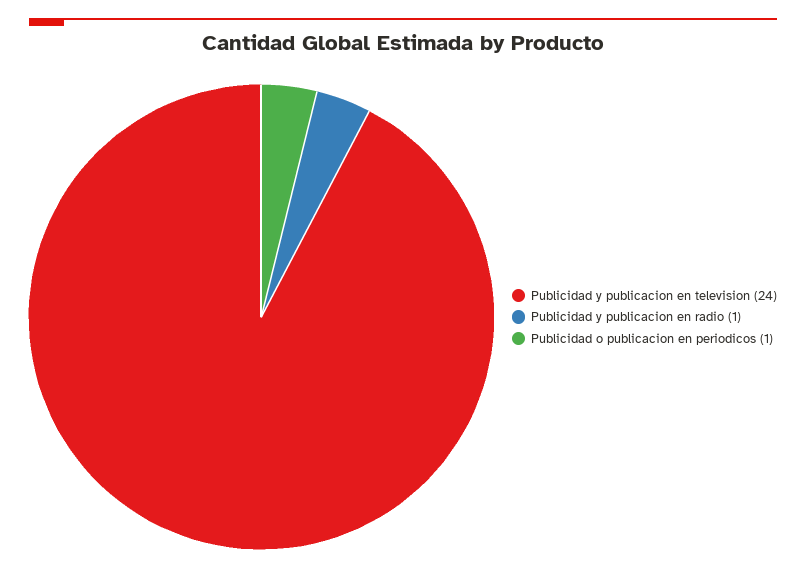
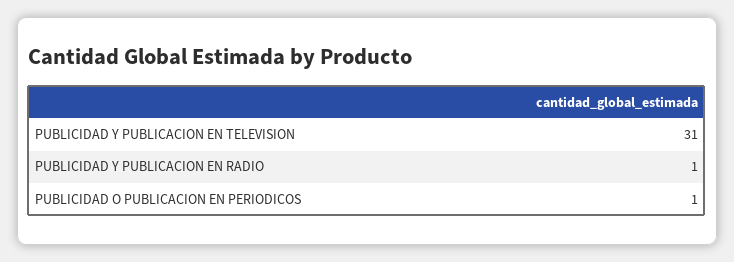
Publicidad y publicacion en television: 24 -> 31

